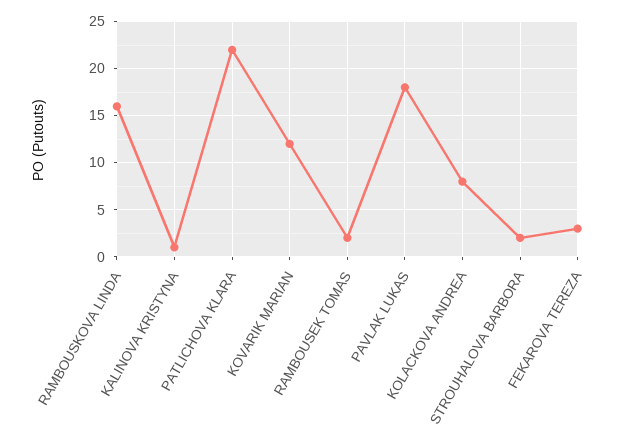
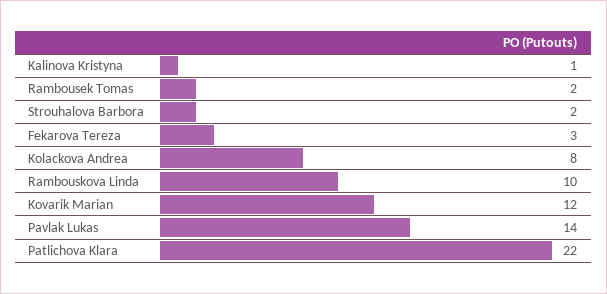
RAMBOUSKOVA LINDA: 16 -> 10
PAVLAK LUKAS: 18 -> 14

